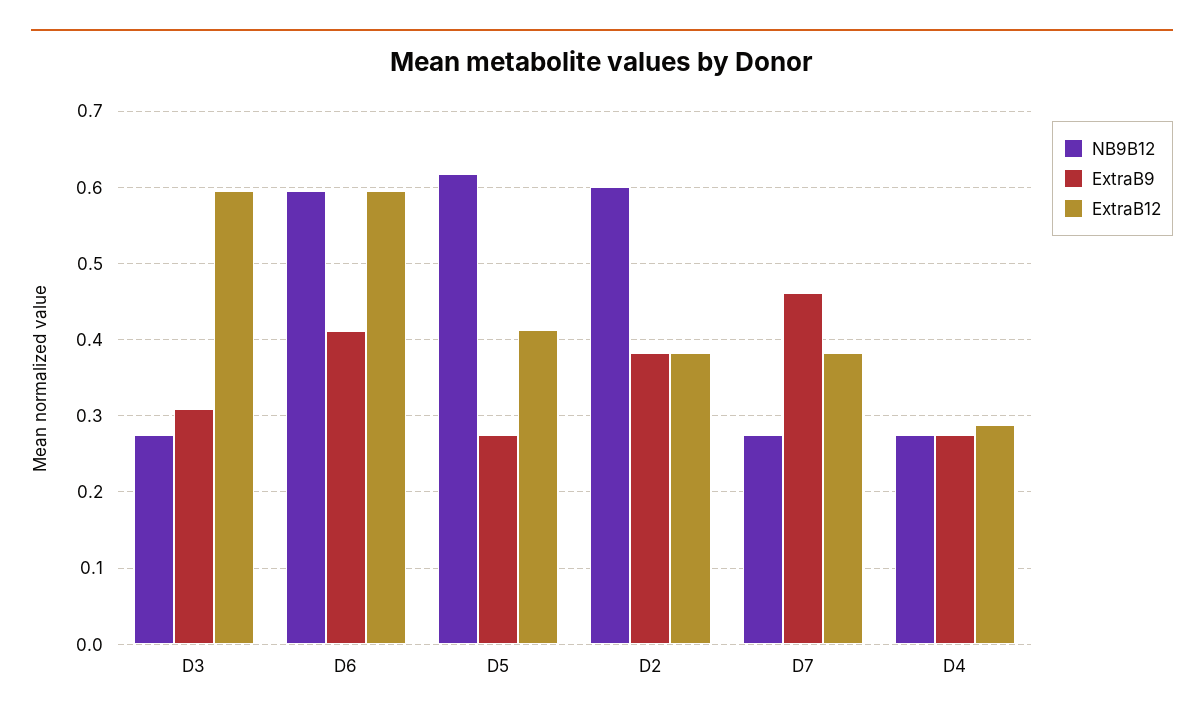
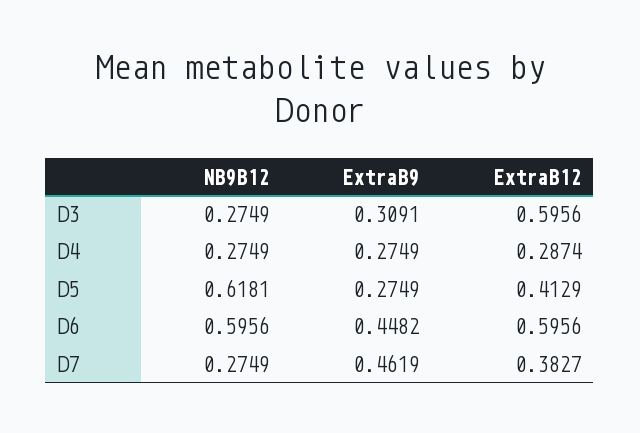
ExtraB9, D6: 0.41 -> 0.4482
NB9B12, D2: 0.6 -> none
ExtraB9, D2: 0.38 -> none
ExtraB12, D2: 0.38 -> none

